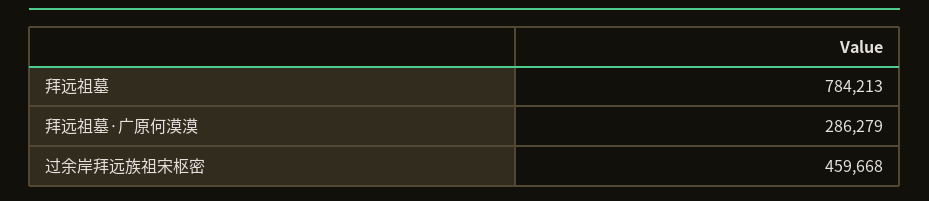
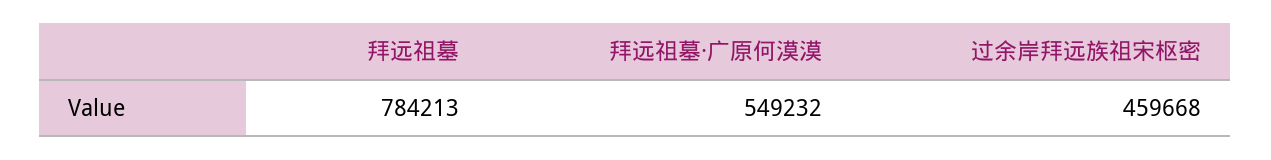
拜远祖墓·广原何漠漠: 286279 -> 549232

